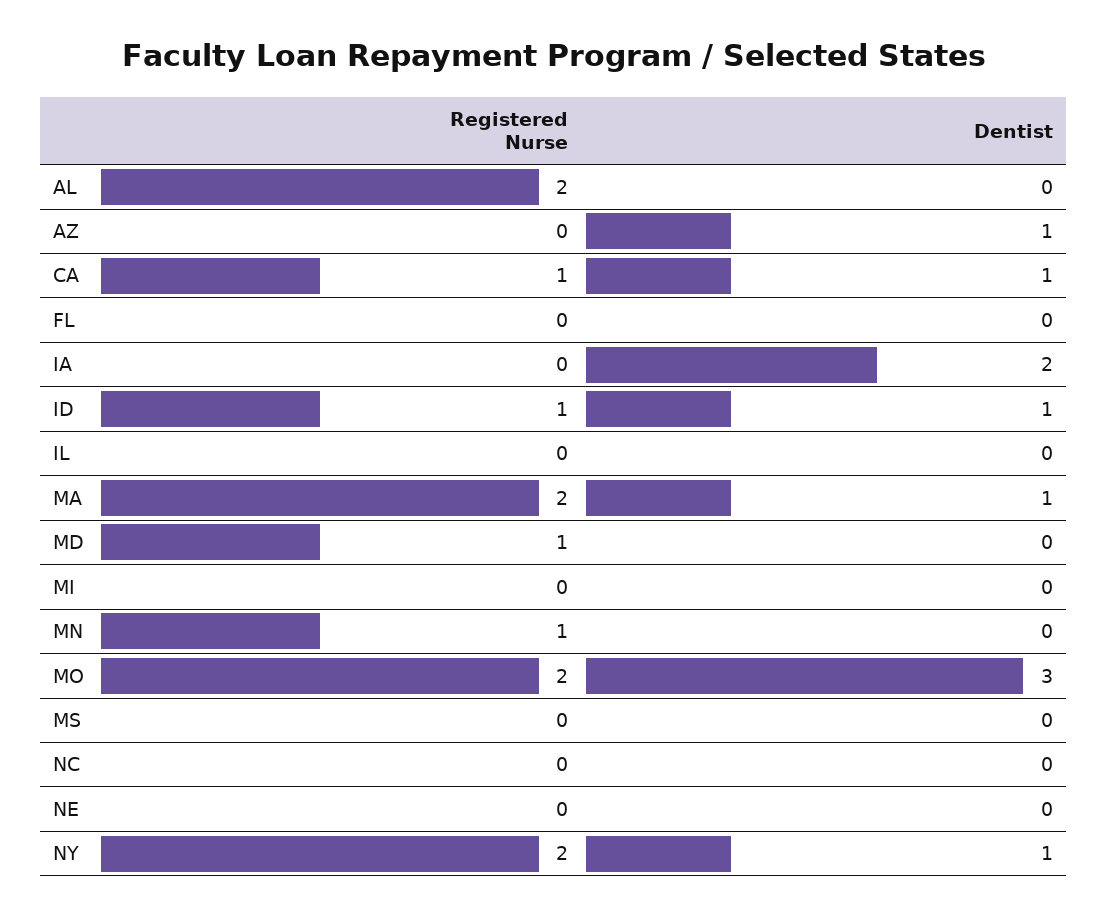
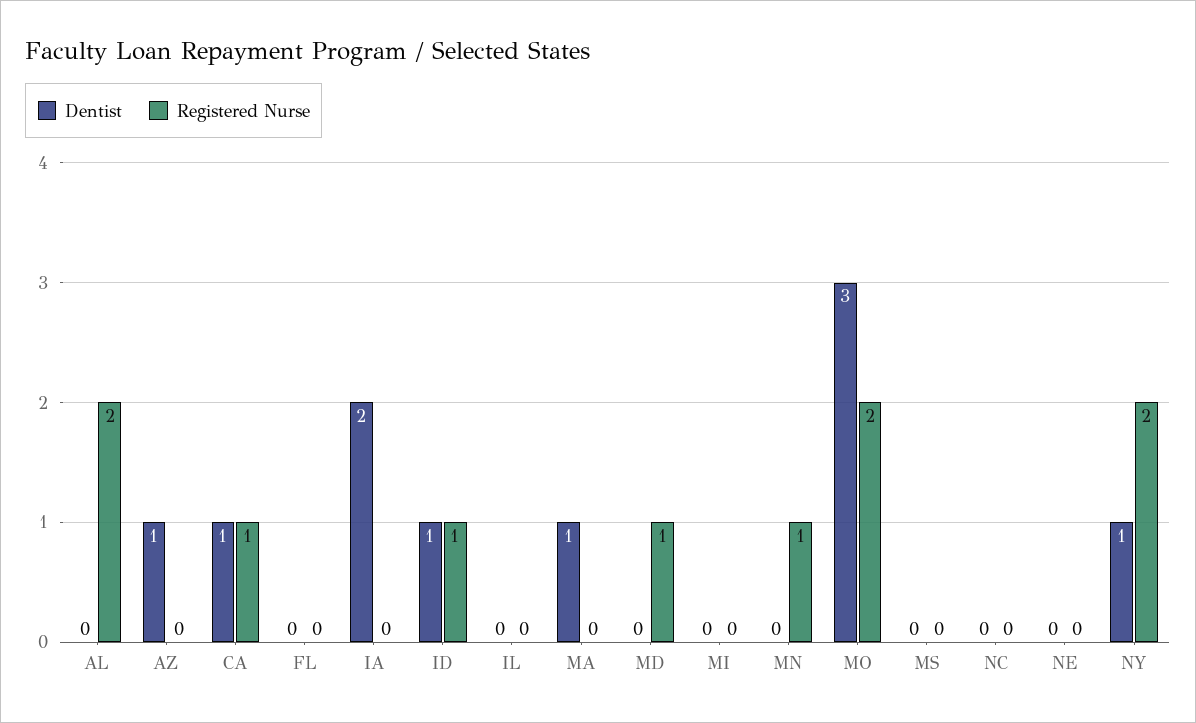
Registered Nurse, MA: 2 -> 0

